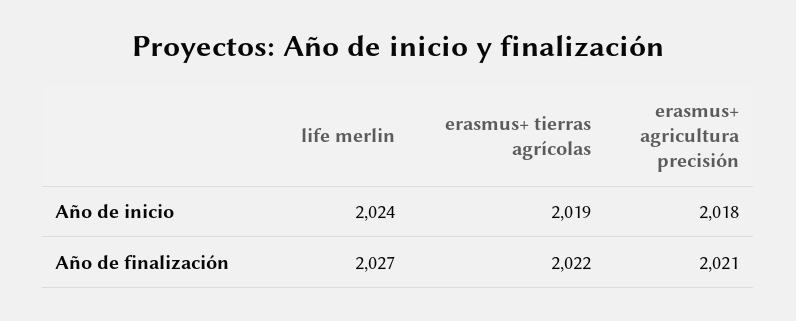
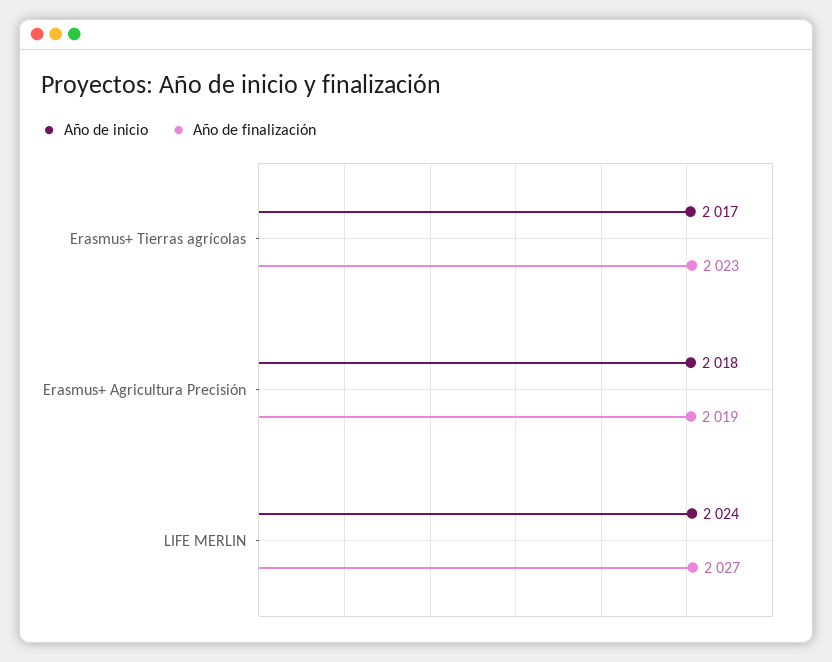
Año de inicio, erasmus+ tierras agrícolas: 2019 -> 2017
Año de finalización, erasmus+ tierras agrícolas: 2022 -> 2023
Año de finalización, erasmus+ agricultura precisión: 2021 -> 2019

